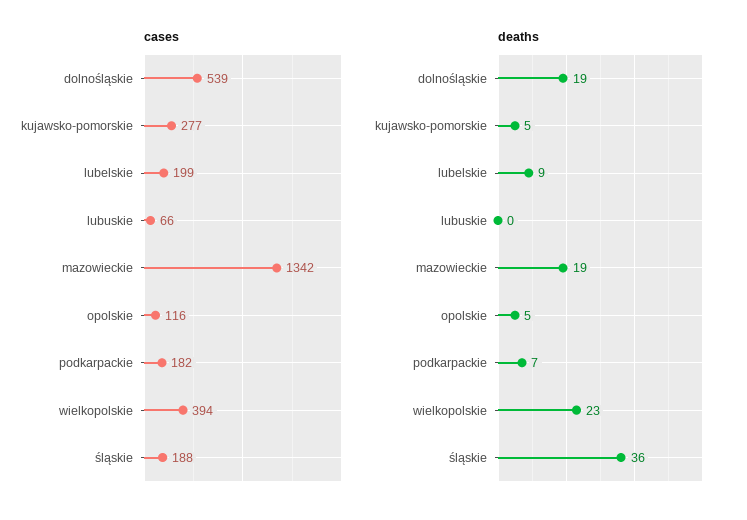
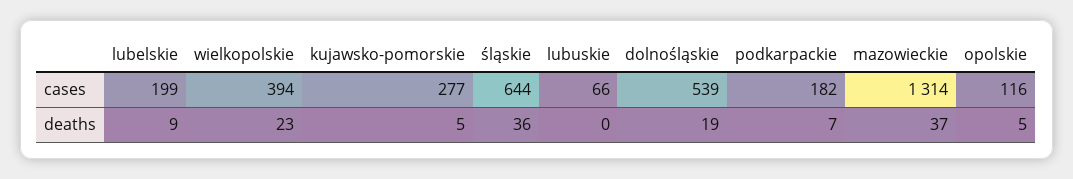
cases, mazowieckie: 1342 -> 1314
cases, śląskie: 188 -> 644
deaths, mazowieckie: 19 -> 37

